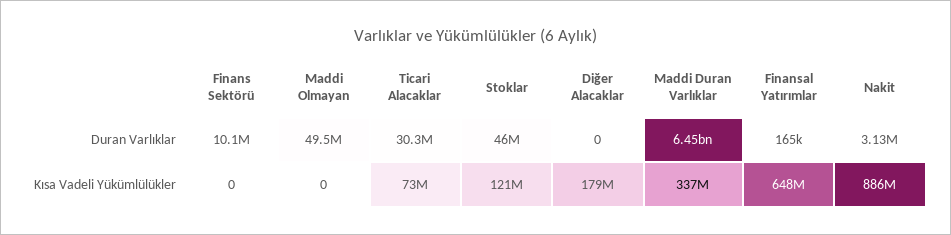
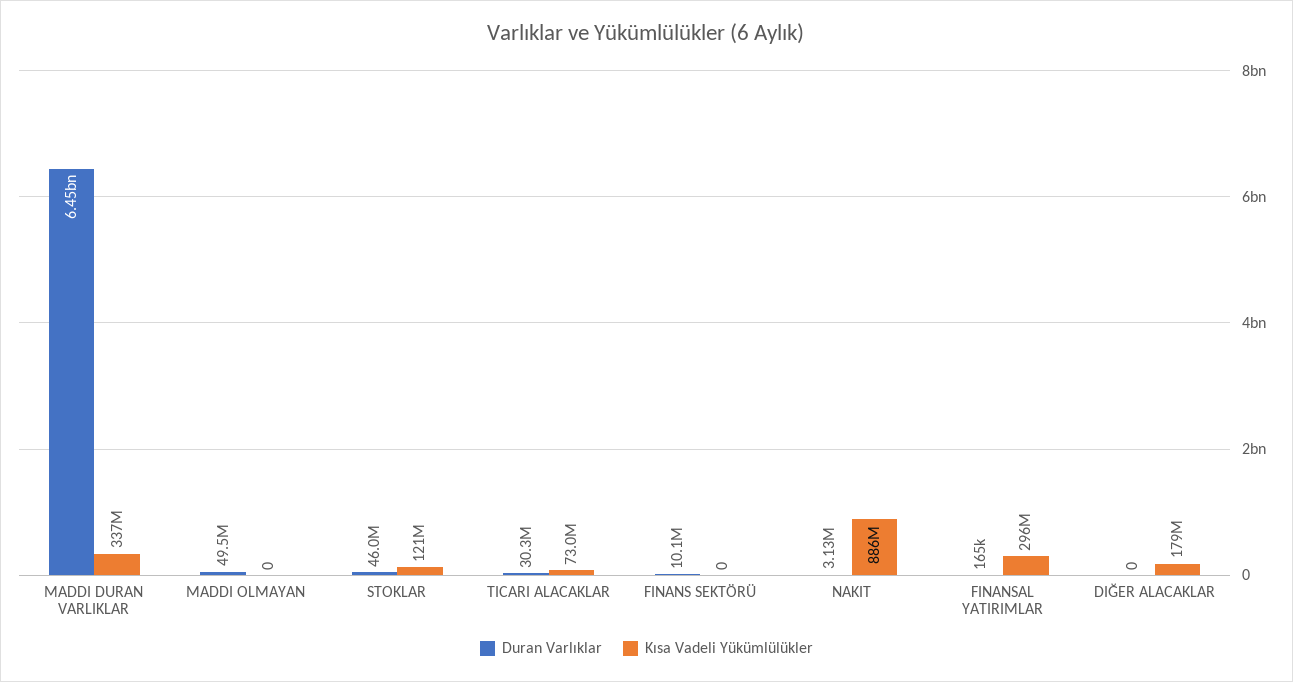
Kısa Vadeli Yükümlülükler, Finansal Yatırımlar: 648000000 -> 296000000

